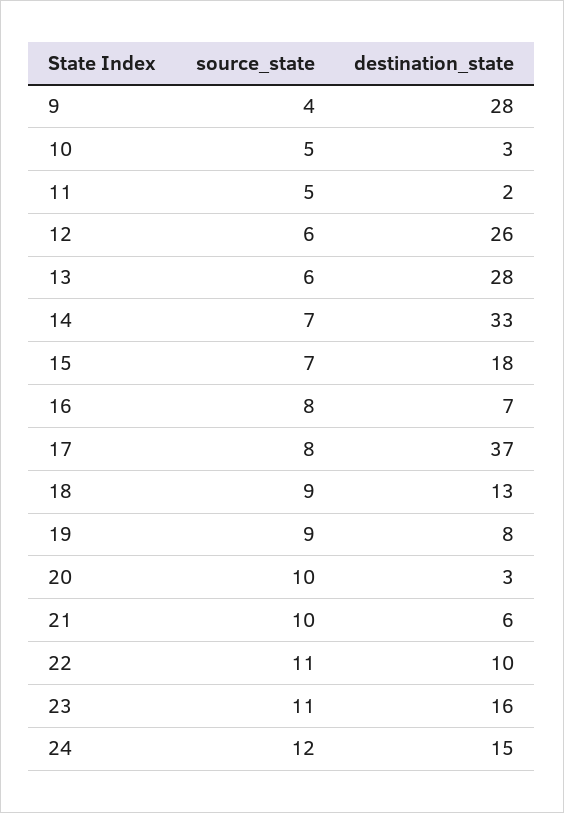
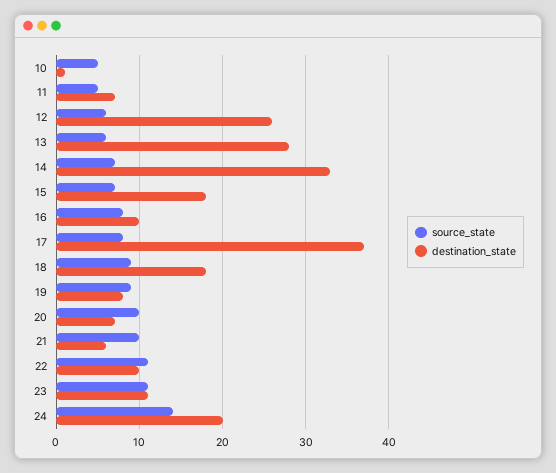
source_state, 9: 4 -> none
destination_state, 9: 28 -> none
destination_state, 10: 3 -> 1
destination_state, 11: 2 -> 7
destination_state, 16: 7 -> 10
destination_state, 18: 13 -> 18
destination_state, 20: 3 -> 7
destination_state, 23: 16 -> 11
source_state, 24: 12 -> 14
destination_state, 24: 15 -> 20

